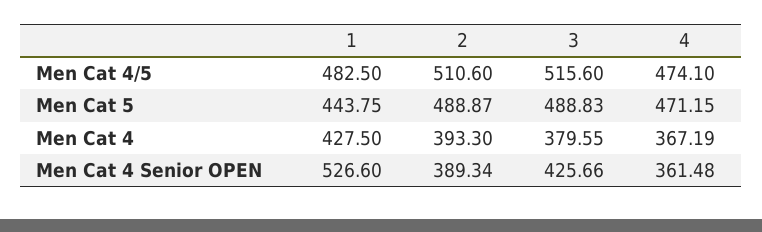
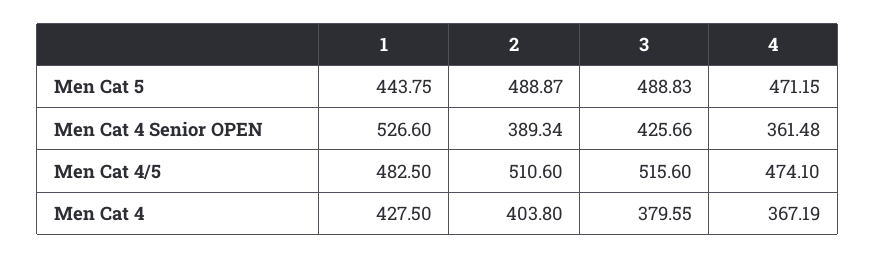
2, Men Cat 4: 393.3 -> 403.8

